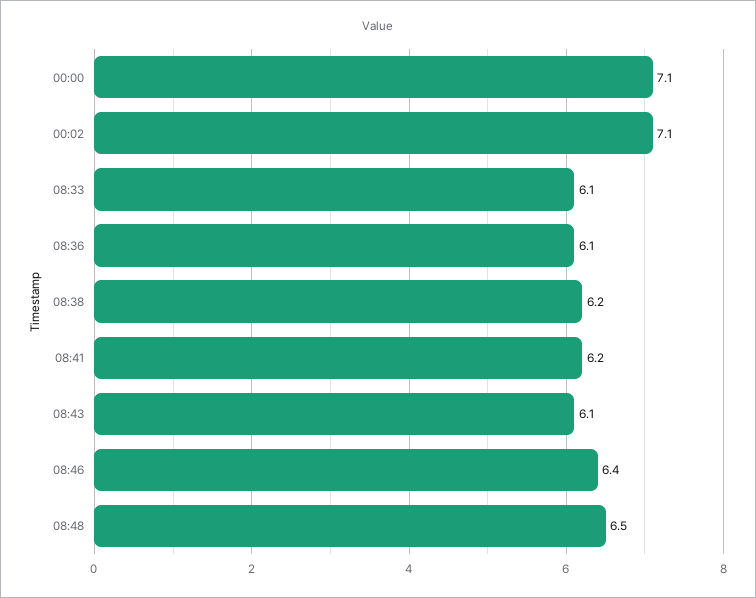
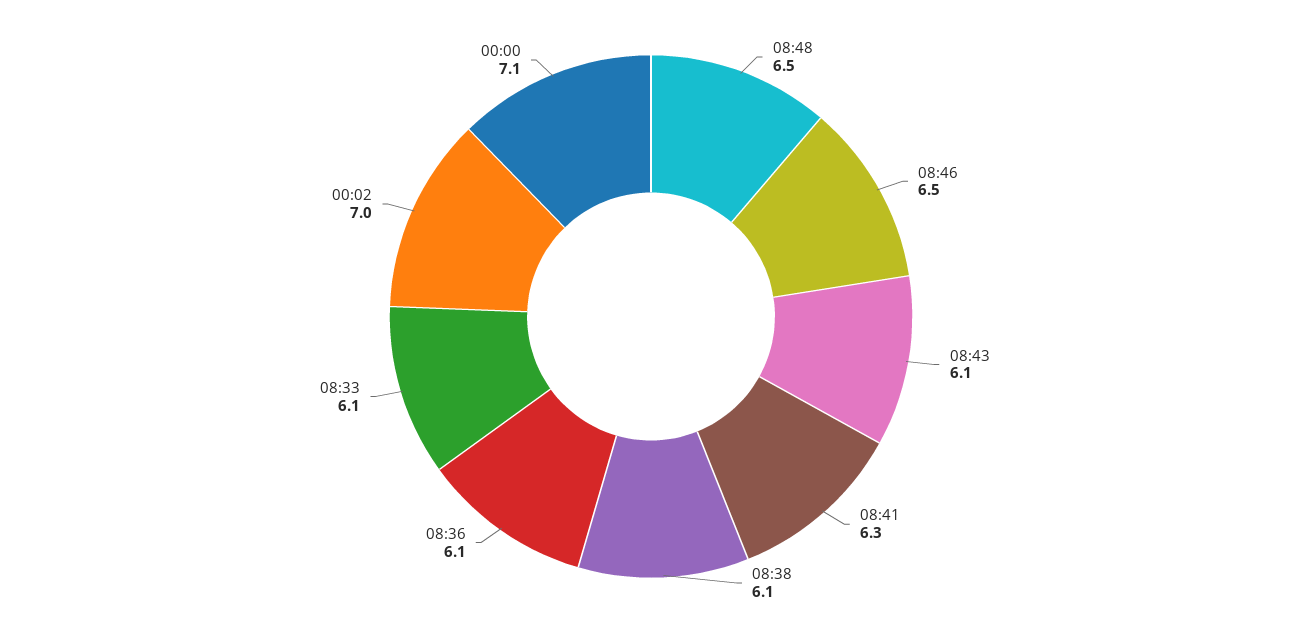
00:02: 7.1 -> 7
08:38: 6.2 -> 6.1
08:41: 6.2 -> 6.3
08:46: 6.4 -> 6.5

